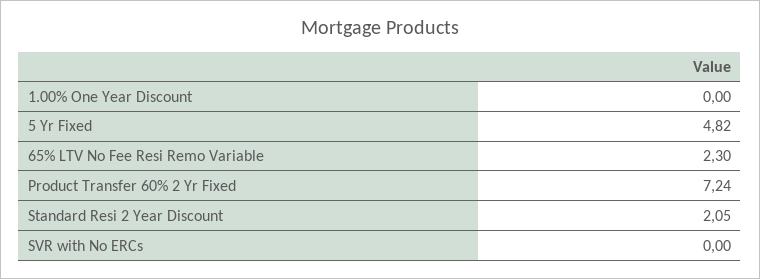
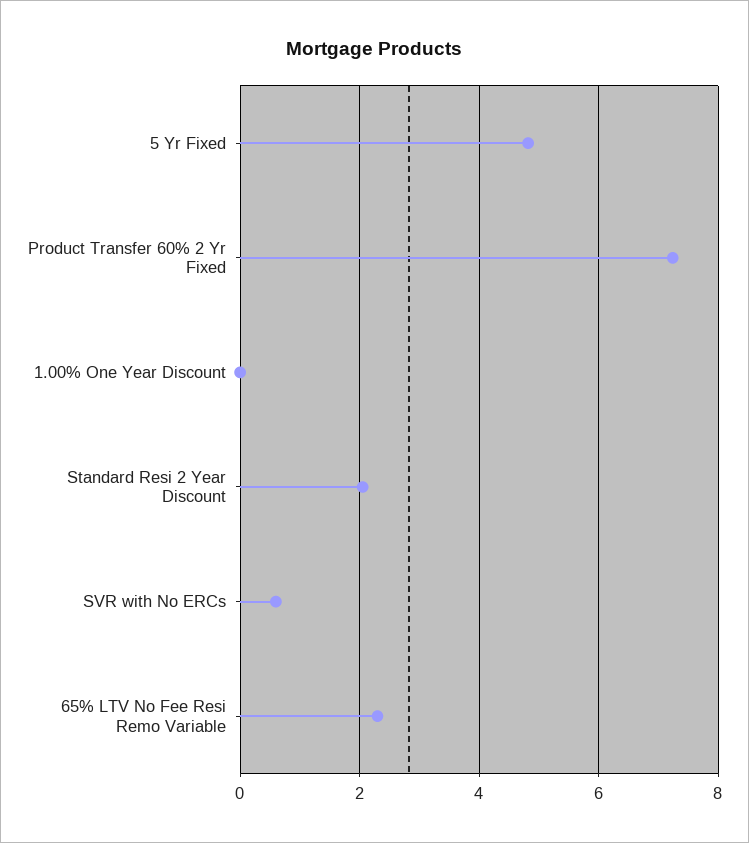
SVR with No ERCs: 0 -> 0.6

